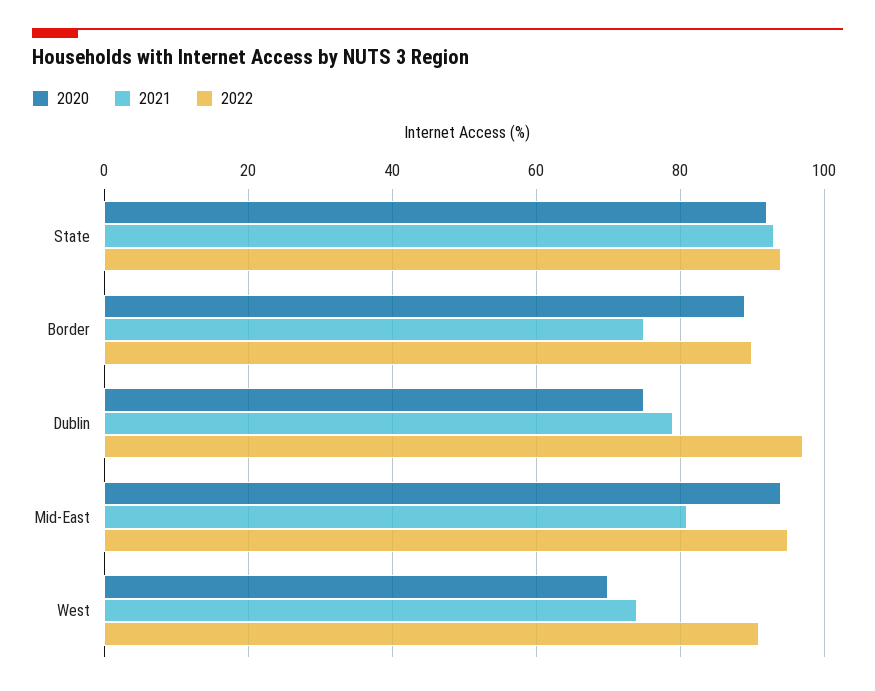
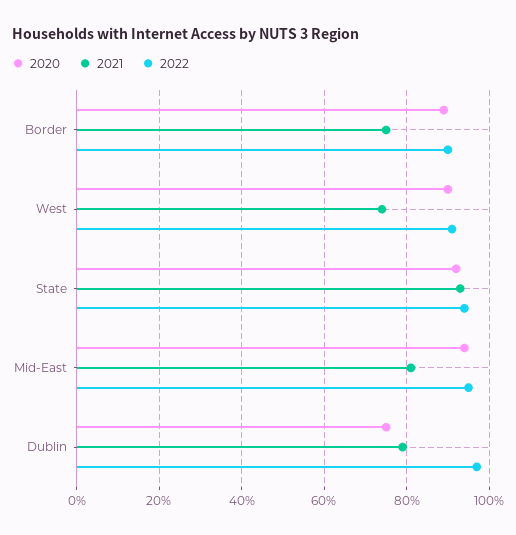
2020, West: 70 -> 90

